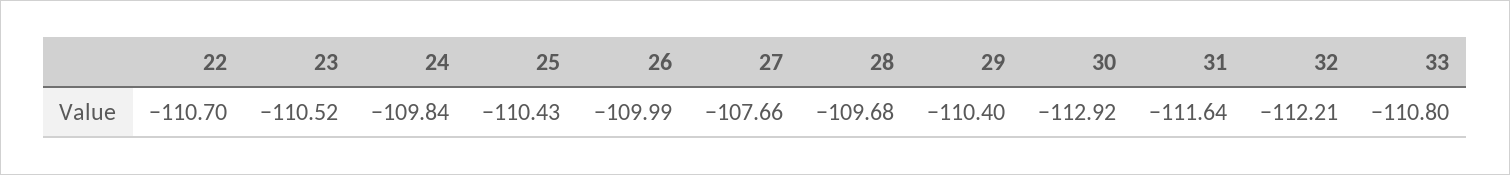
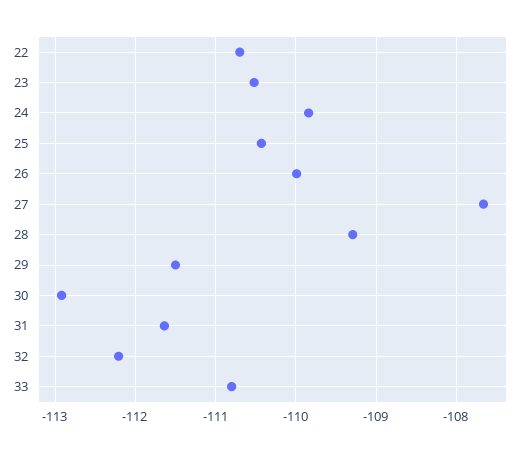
28: -109.68 -> -109.3
29: -110.4 -> -111.5

